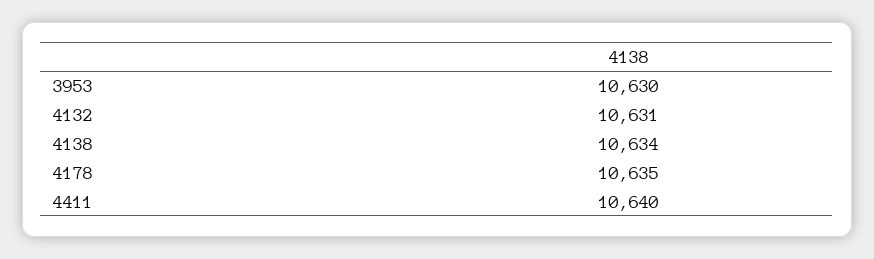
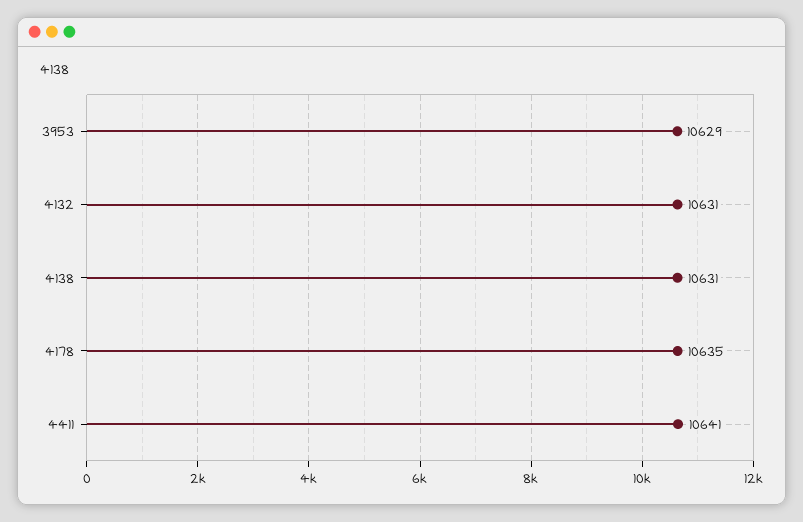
3953: 10630 -> 10629
4138: 10634 -> 10631
4411: 10640 -> 10641

